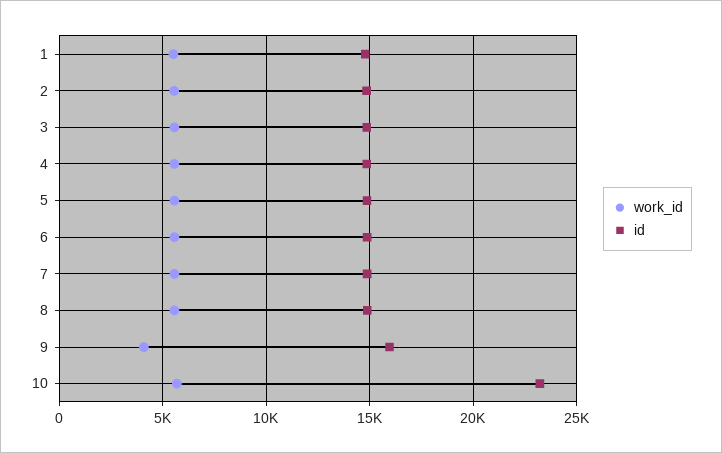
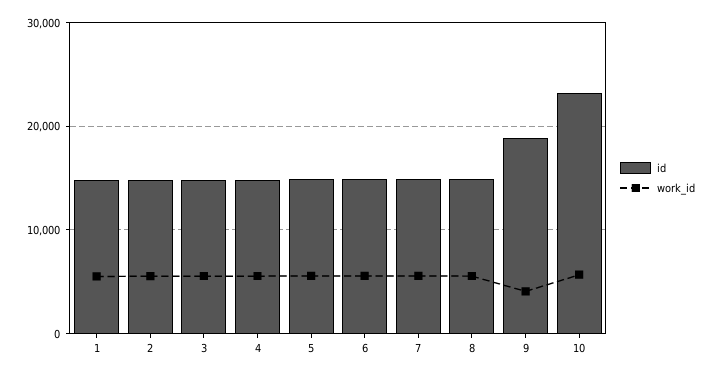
id, 9: 16000 -> 19000

